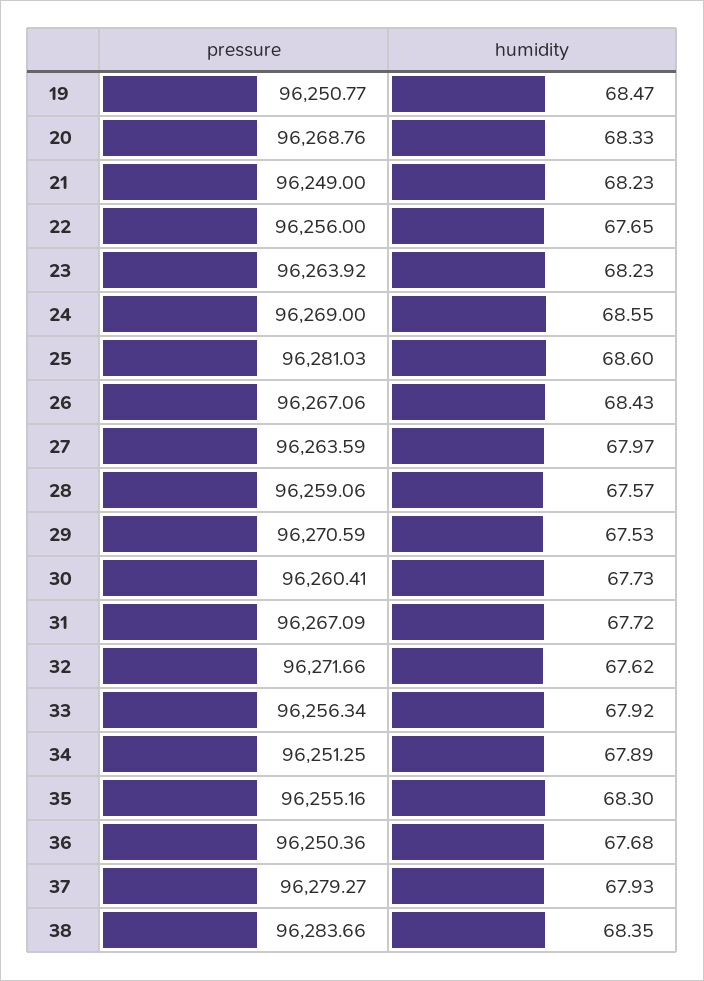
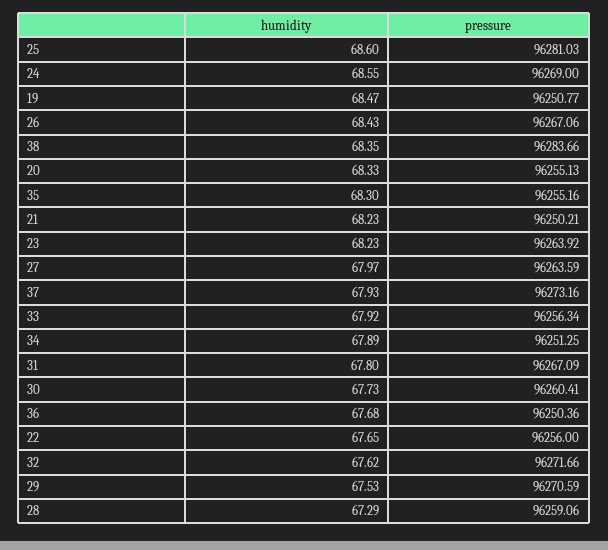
pressure, 20: 96268.76 -> 96255.13
pressure, 21: 96249 -> 96250.21
humidity, 28: 67.57 -> 67.29
humidity, 31: 67.72 -> 67.8
pressure, 37: 96279.27 -> 96273.16

